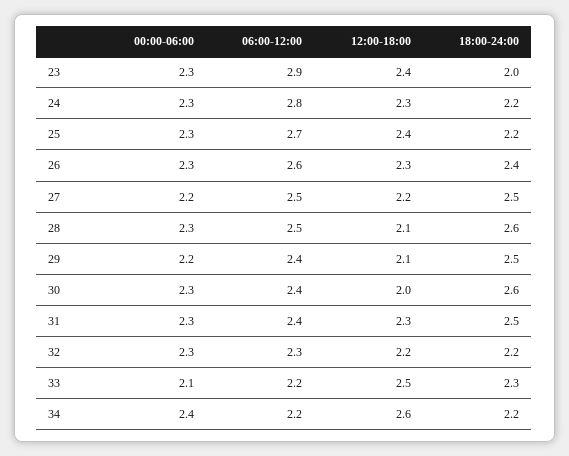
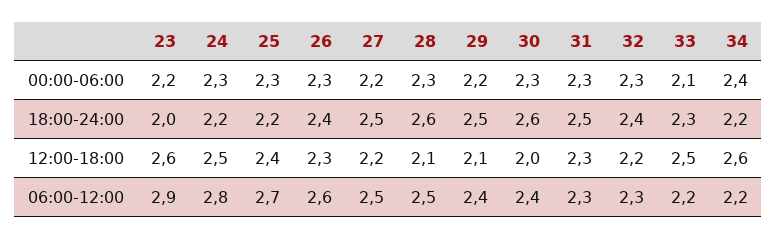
00:00-06:00, 23: 2.3 -> 2.2
12:00-18:00, 23: 2.4 -> 2.6
12:00-18:00, 24: 2.3 -> 2.5
06:00-12:00, 31: 2.4 -> 2.3
18:00-24:00, 32: 2.2 -> 2.4

